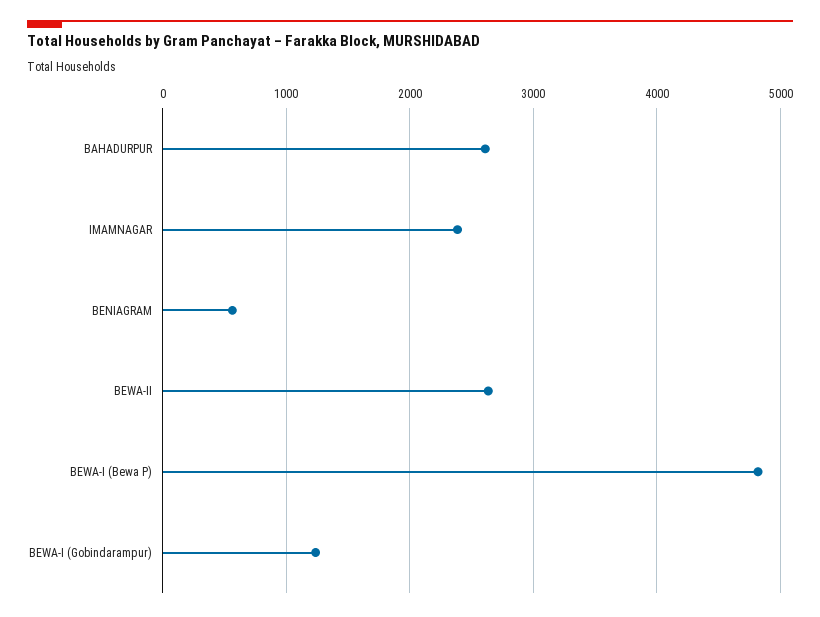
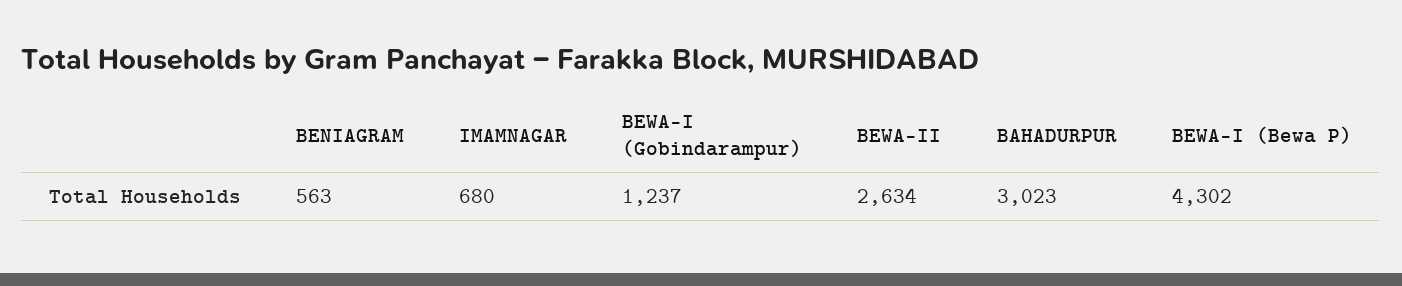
BAHADURPUR: 2600 -> 3023
IMAMNAGAR: 2400 -> 680
BEWA-I (Bewa P): 4800 -> 4302

